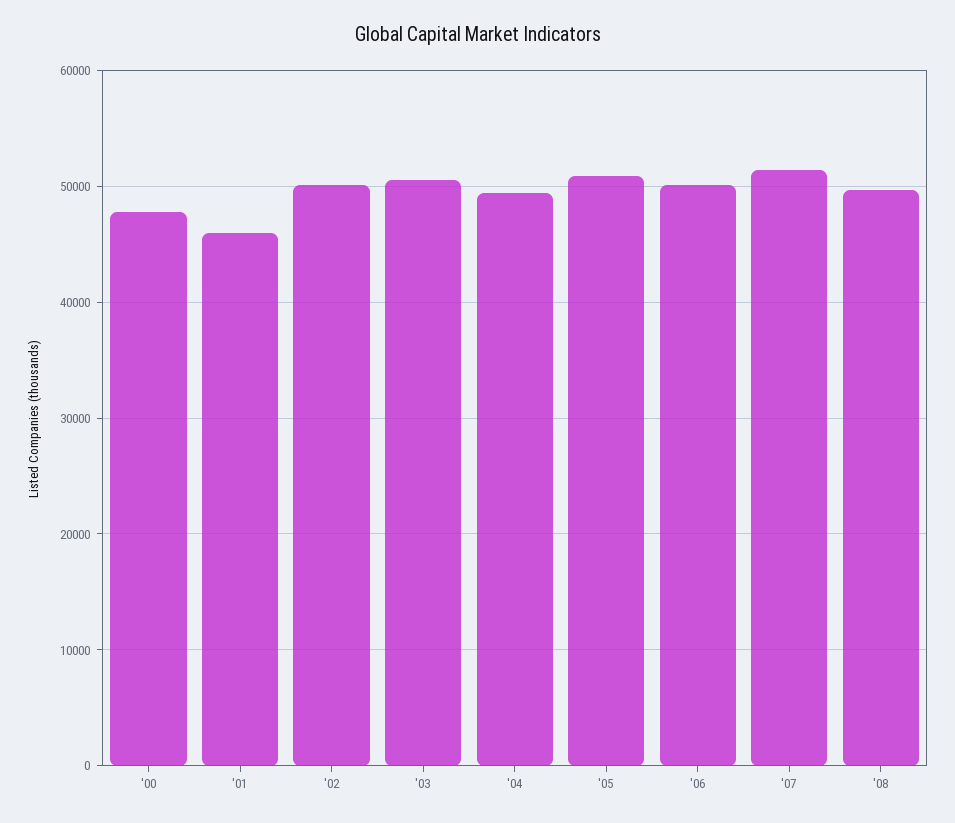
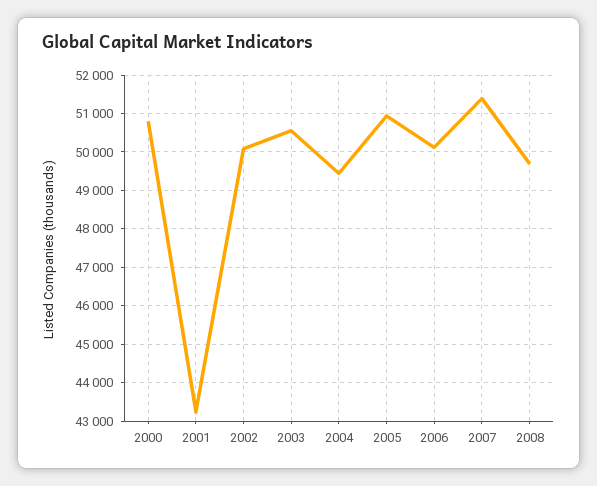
'00: 48000 -> 50800
'01: 46000 -> 43200

